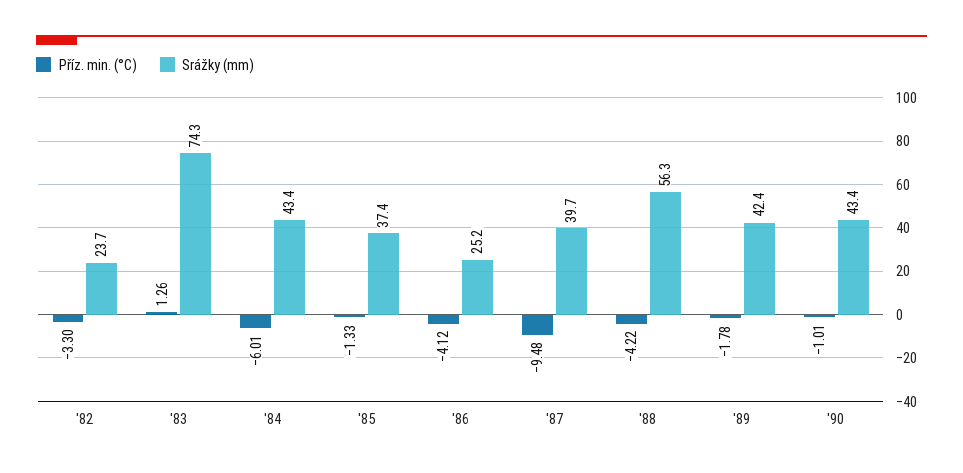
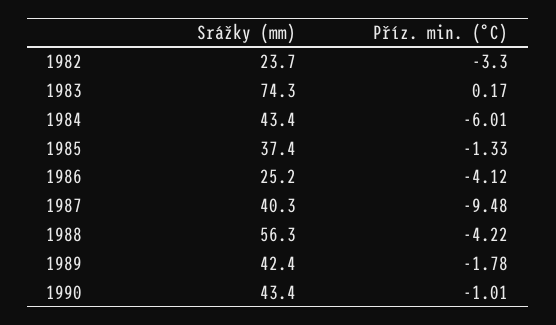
Příz. min. (°C), '83: 1.26 -> 0.17
Srážky (mm), '87: 39.7 -> 40.3

